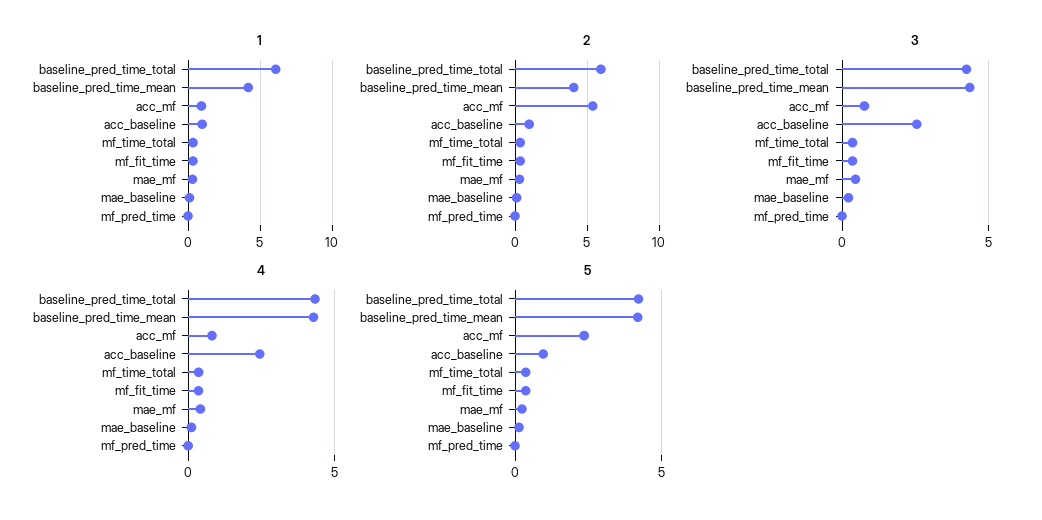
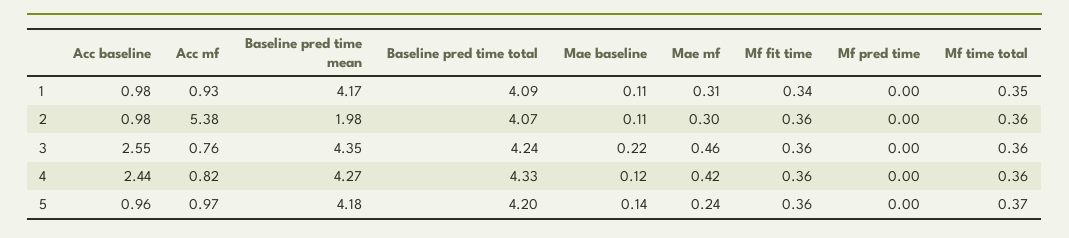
1, baseline_pred_time_total: 6 -> 4.09
2, baseline_pred_time_total: 6 -> 4.07
2, baseline_pred_time_mean: 4 -> 1.98
5, acc_mf: 2.5 -> 0.97

